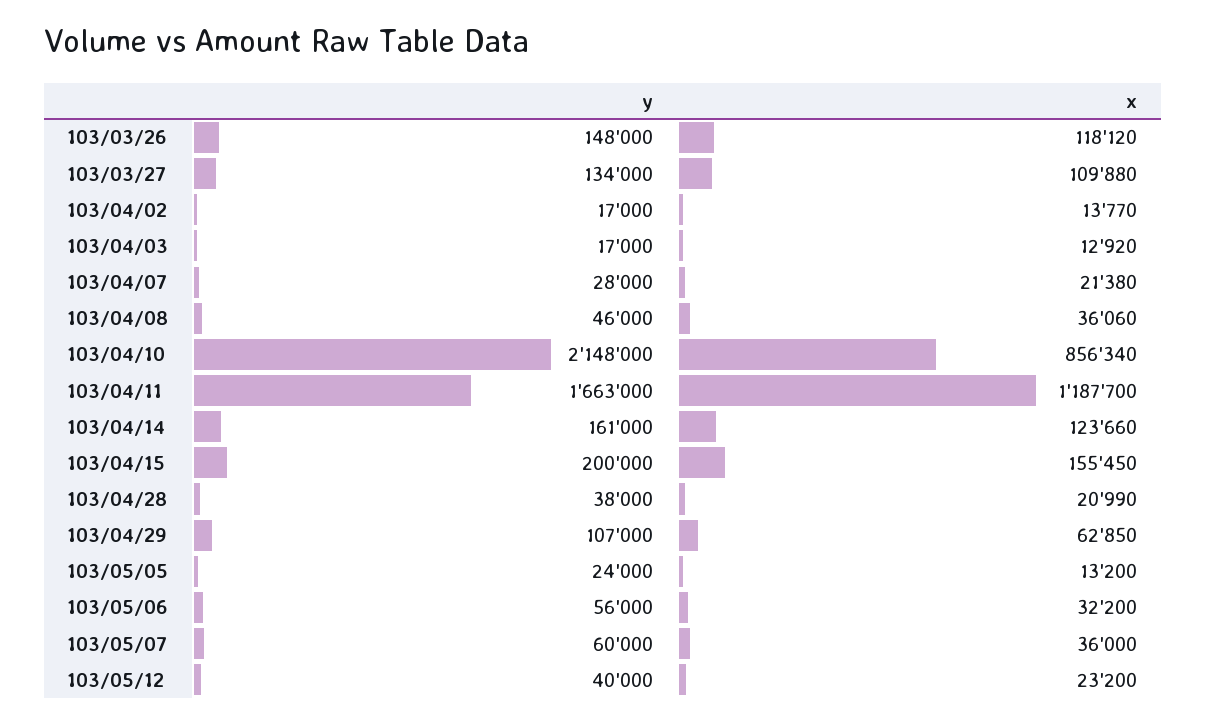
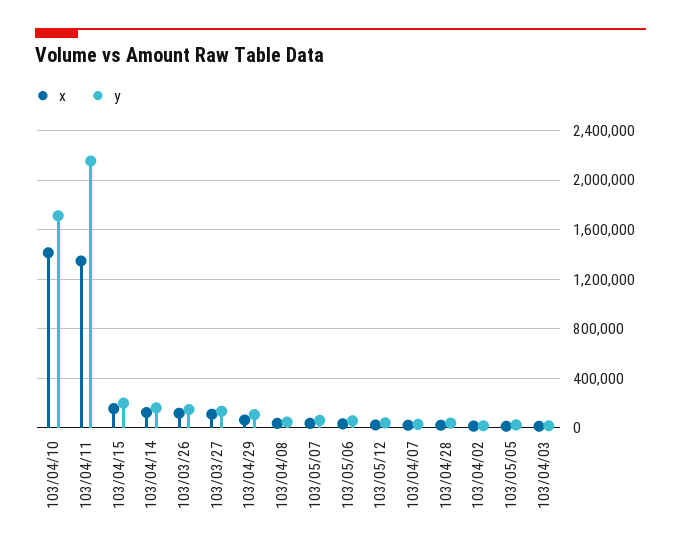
y, 103/04/10: 2148000 -> 1700000
x, 103/04/10: 856340 -> 1400000
y, 103/04/11: 1663000 -> 2150000
x, 103/04/11: 1187700 -> 1350000

